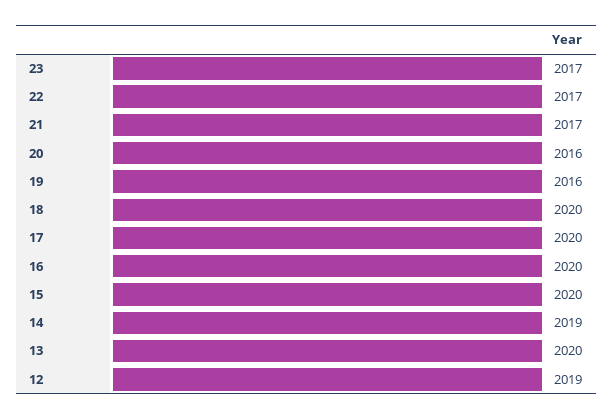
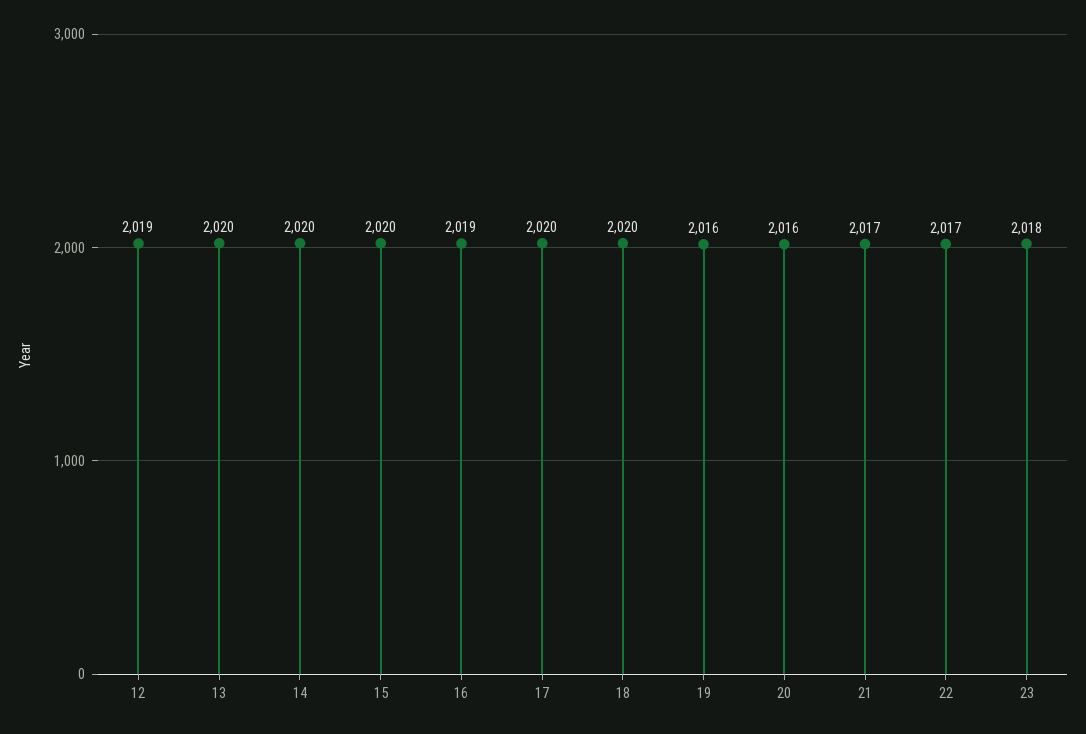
23: 2017 -> 2018
16: 2020 -> 2019
14: 2019 -> 2020

